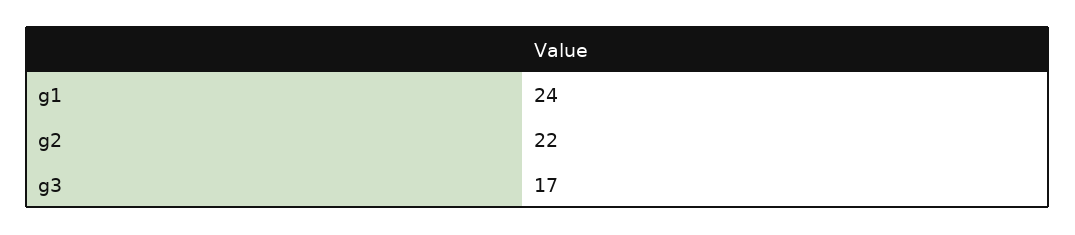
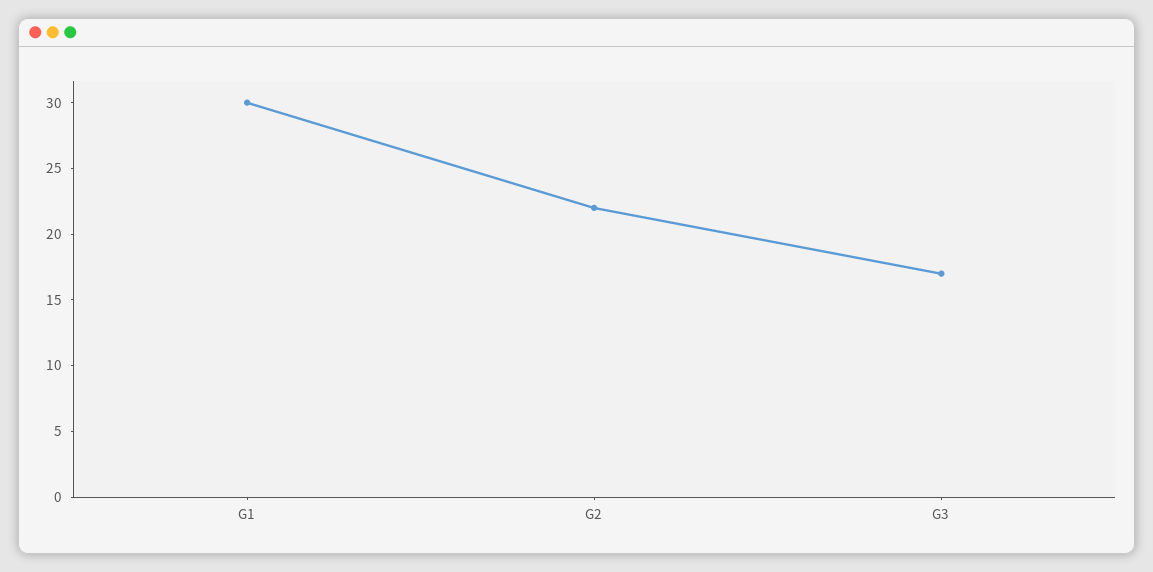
g1: 24 -> 30

